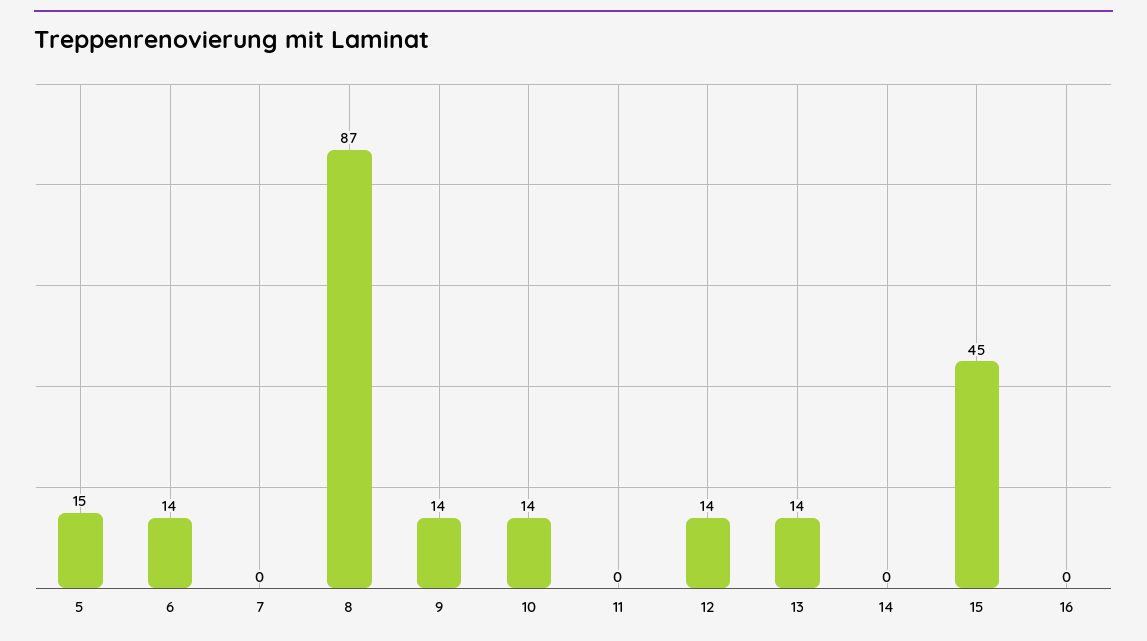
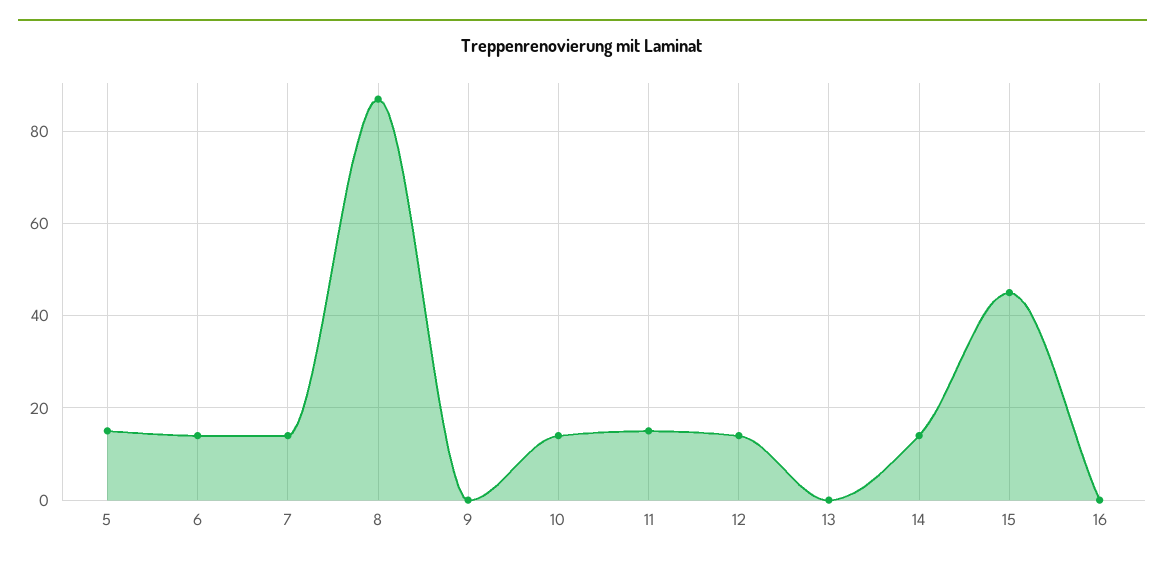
7: 0 -> 15
9: 14 -> 0
11: 0 -> 15
13: 14 -> 0
14: 0 -> 15

